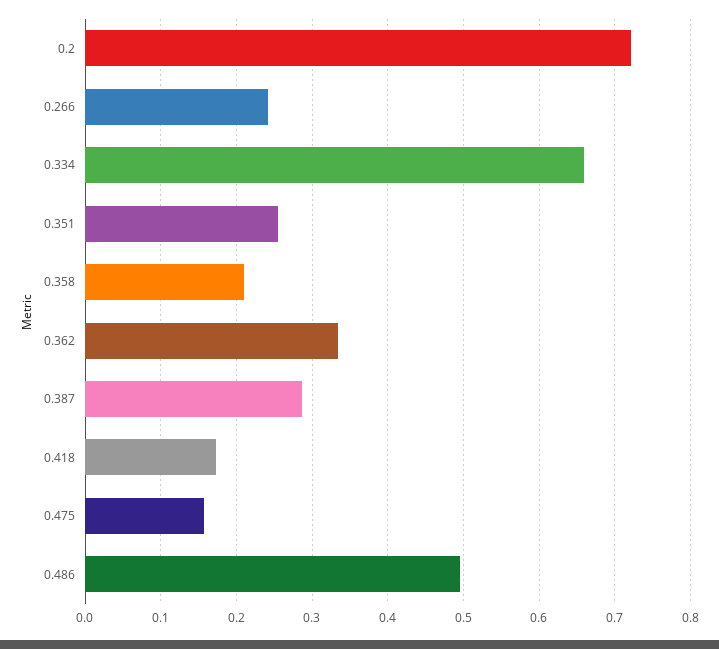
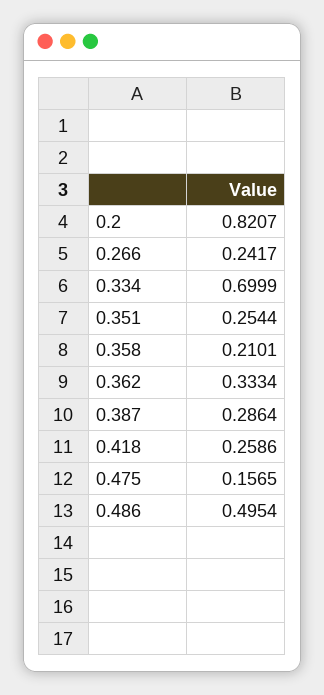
0.2: 0.72 -> 0.8207
0.334: 0.66 -> 0.6999
0.418: 0.17 -> 0.2586

